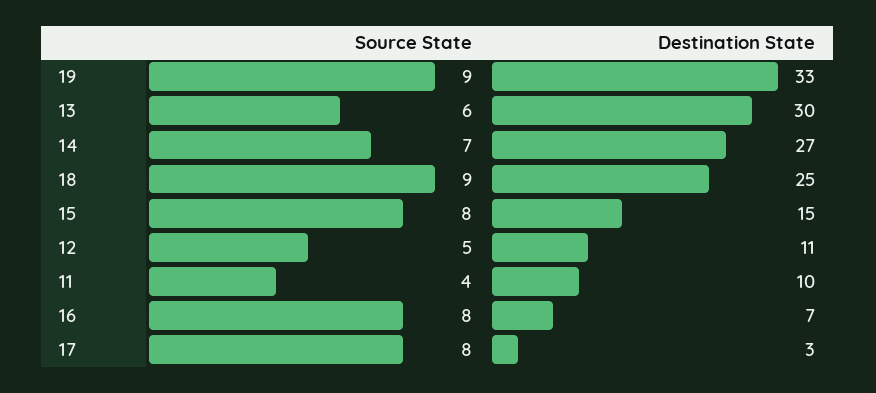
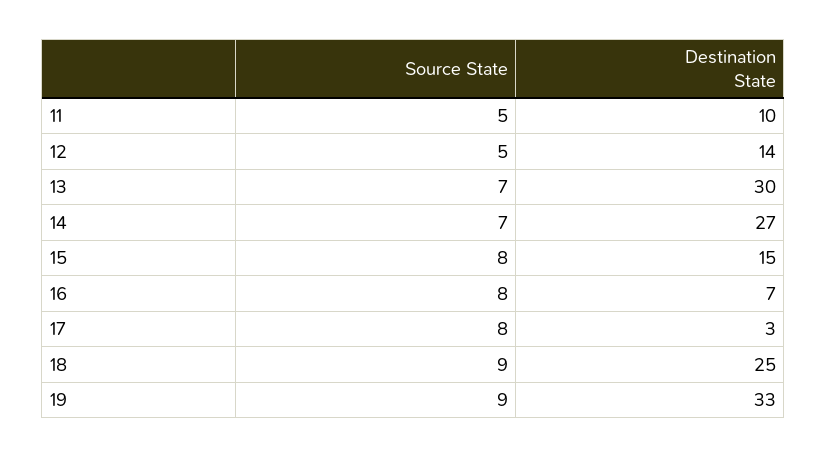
Source State, 13: 6 -> 7
Destination State, 12: 11 -> 14
Source State, 11: 4 -> 5

